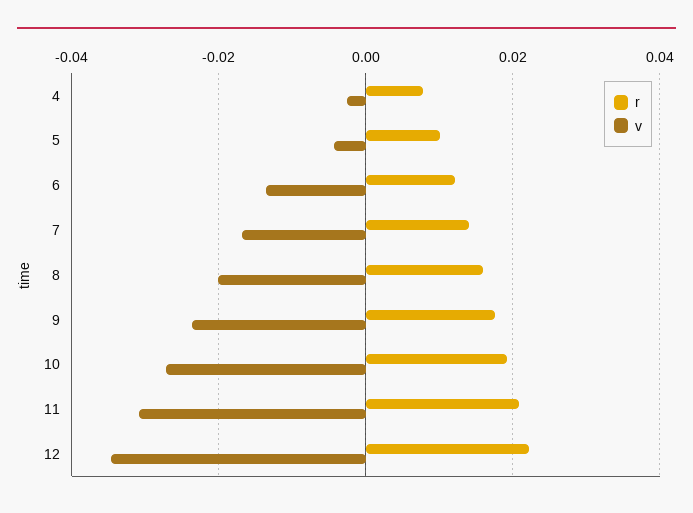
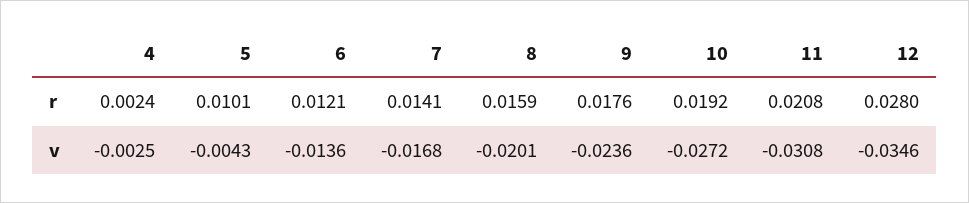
r, 4: 0.008 -> 0.0024
r, 12: 0.022 -> 0.028

